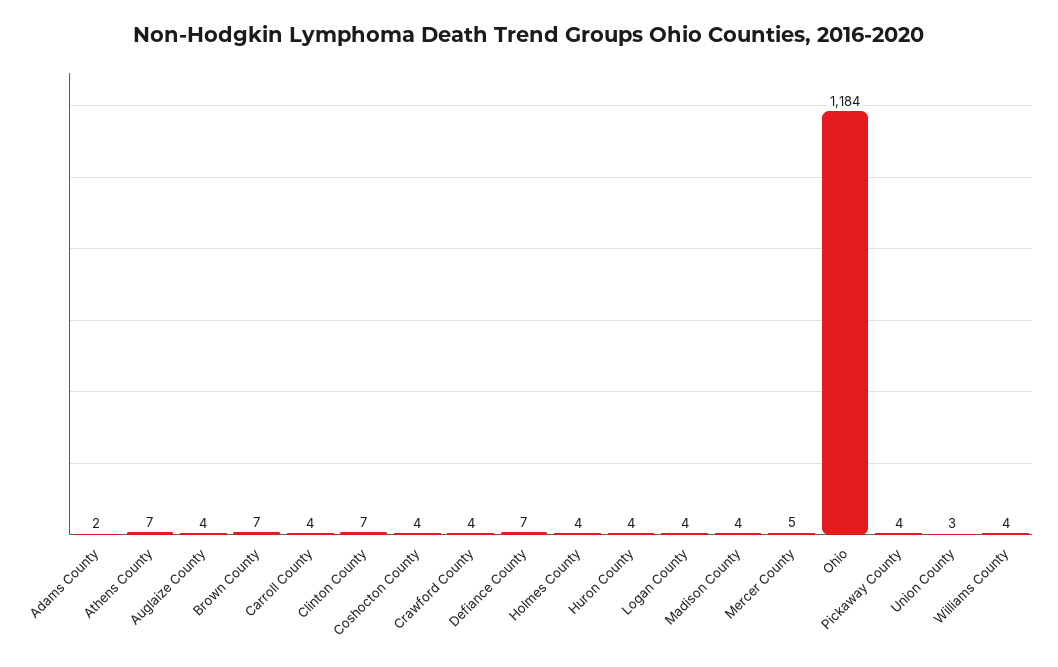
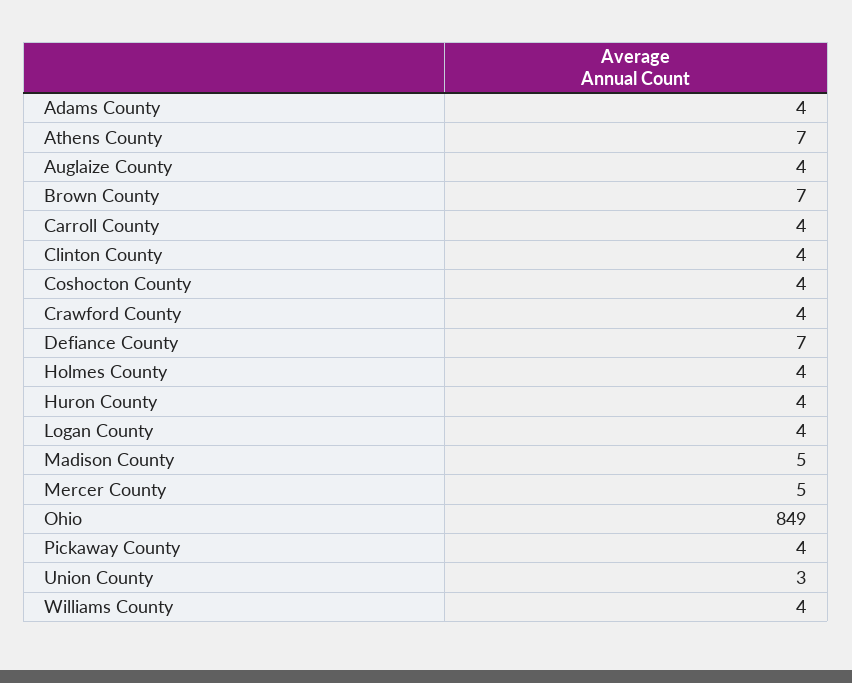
Adams County: 2 -> 4
Clinton County: 7 -> 4
Madison County: 4 -> 5
Ohio: 1184 -> 849

